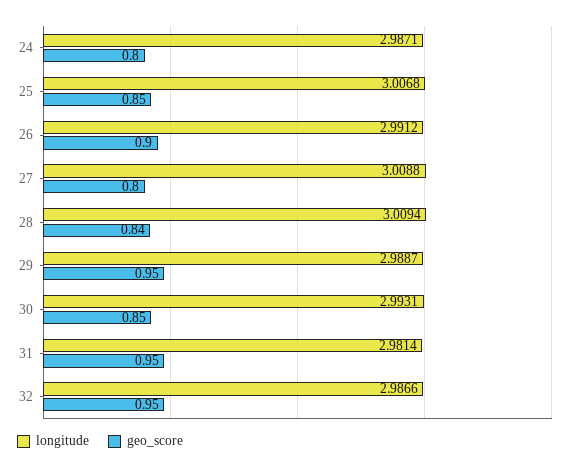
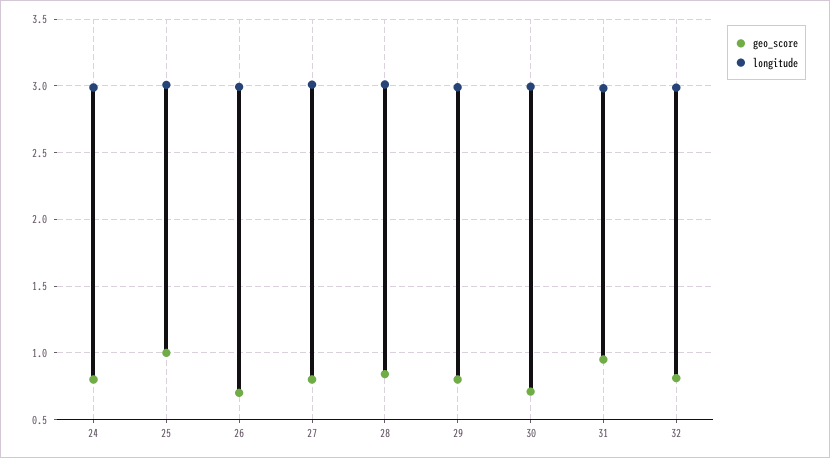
geo_score, 25: 0.85 -> 1
geo_score, 26: 0.9 -> 0.7
geo_score, 29: 0.95 -> 0.8
geo_score, 30: 0.85 -> 0.7
geo_score, 32: 0.95 -> 0.8

